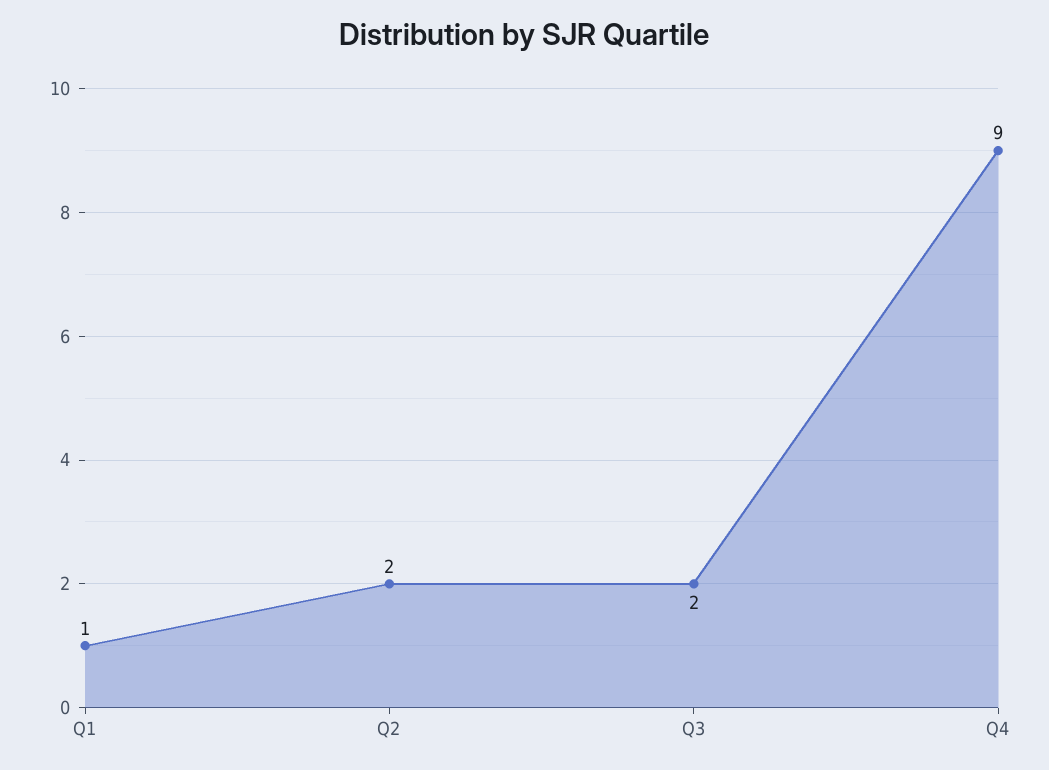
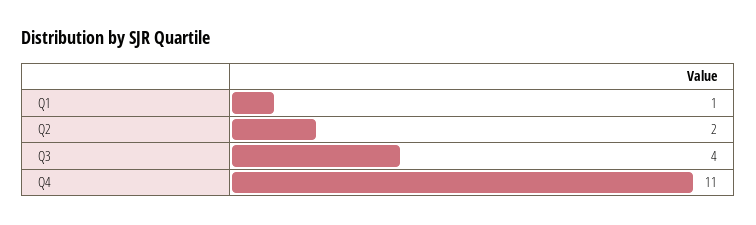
Q3: 2 -> 4
Q4: 9 -> 11

